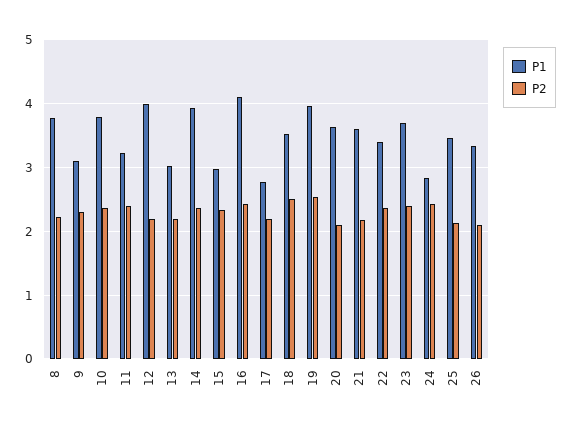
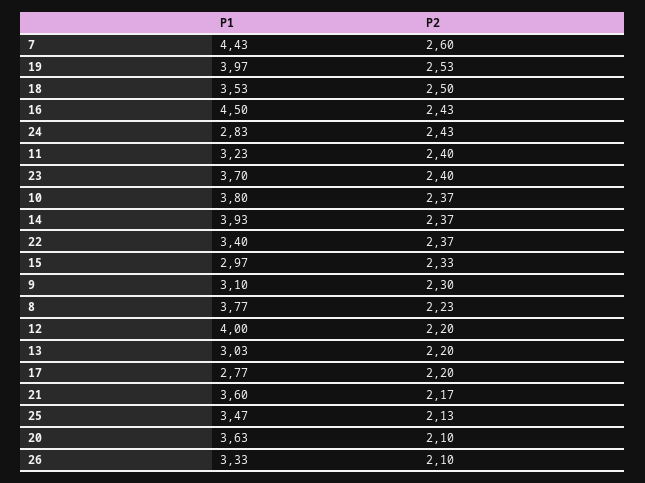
P1, 16: 4.1 -> 4.5
P1, 7: none -> 4.43
P2, 7: none -> 2.6

